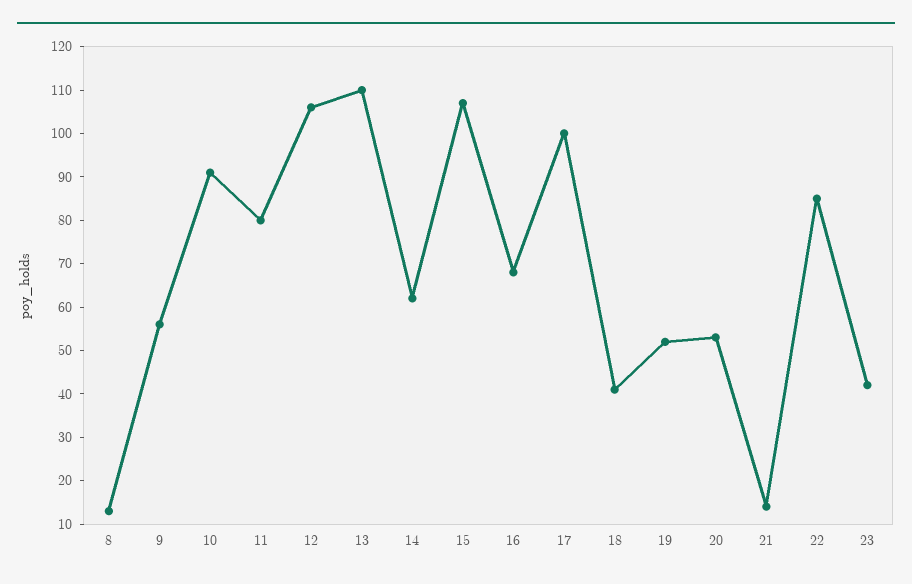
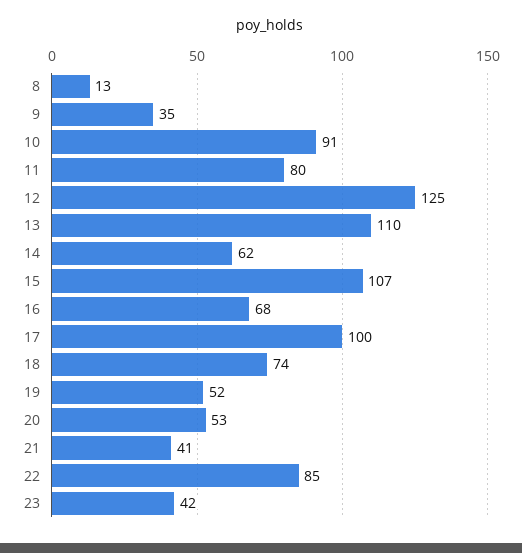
9: 55 -> 35
12: 105 -> 125
18: 40 -> 74
21: 15 -> 41

